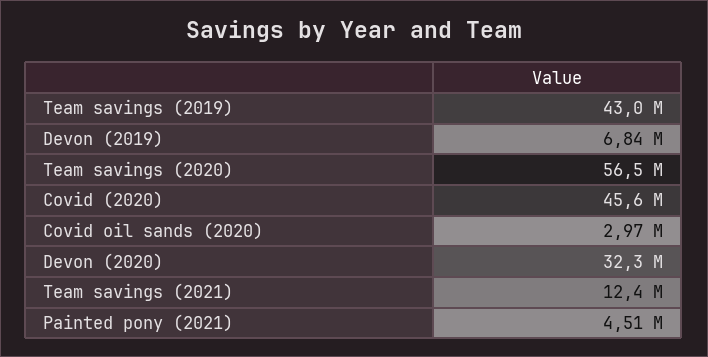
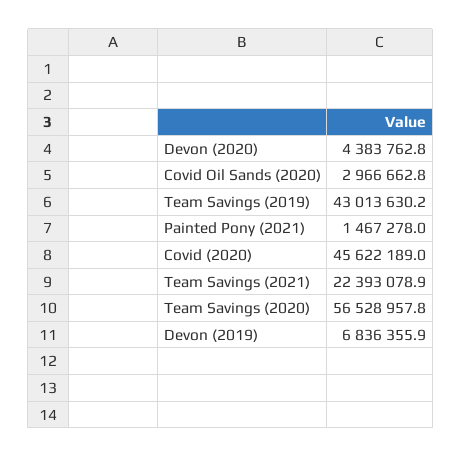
Devon (2020): 32300000 -> 4383762.8
Team savings (2021): 12400000 -> 22393078.9
Painted pony (2021): 4510000 -> 1467278

